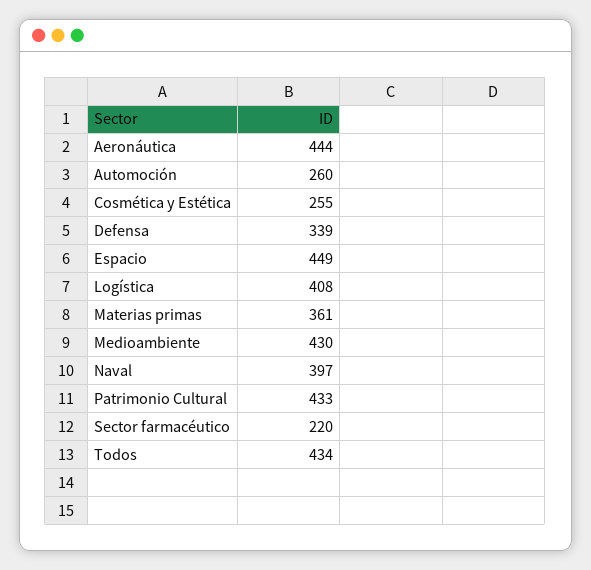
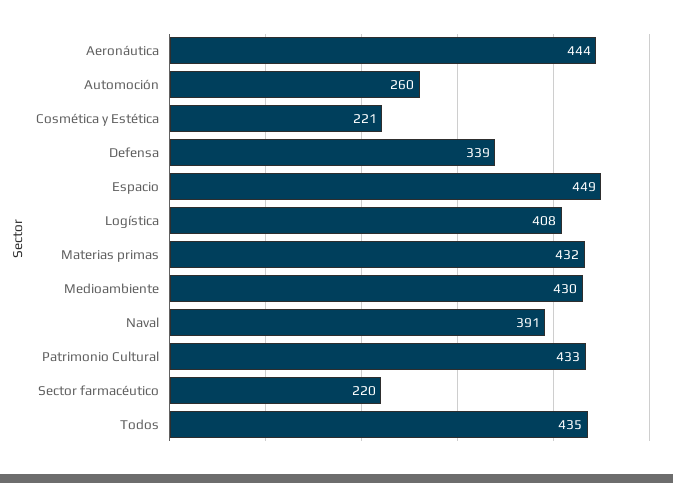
Cosmética y Estética: 255 -> 221
Materias primas: 361 -> 432
Naval: 397 -> 391
Todos: 434 -> 435

